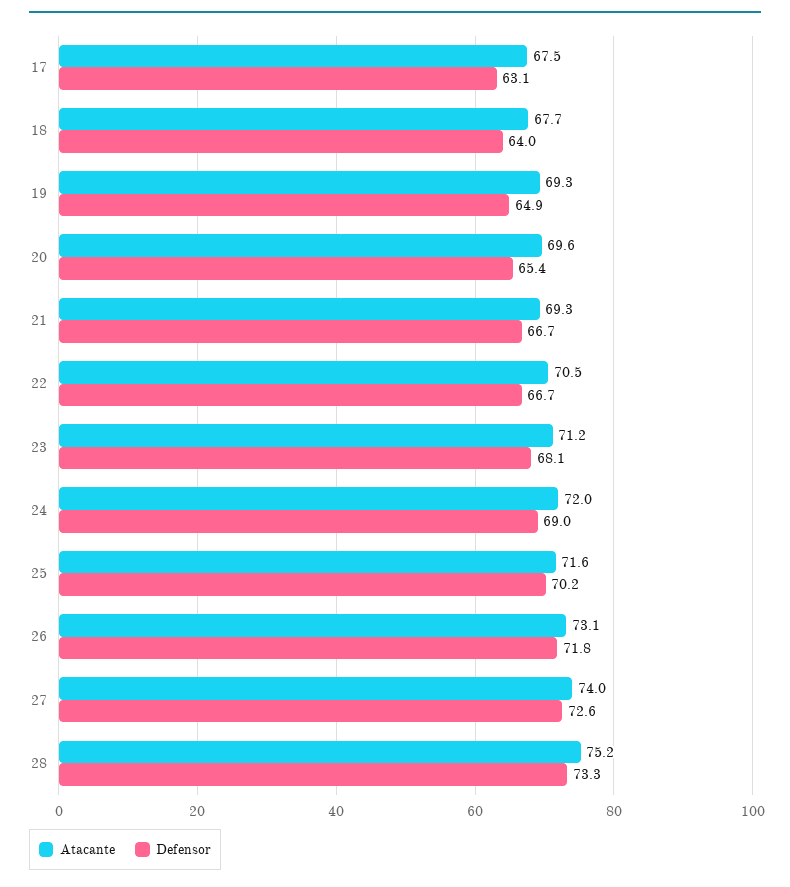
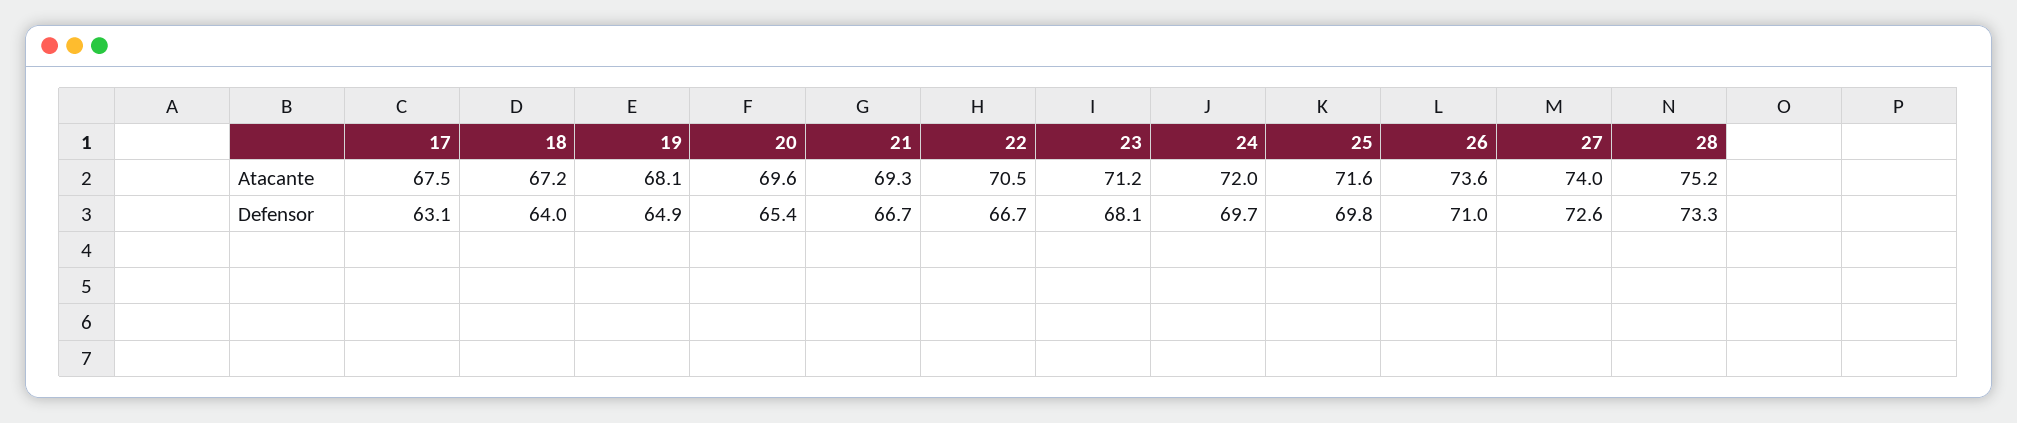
Atacante, 18: 67.7 -> 67.2
Atacante, 19: 69.3 -> 68.1
Defensor, 24: 69 -> 69.7
Defensor, 25: 70.2 -> 69.8
Atacante, 26: 73.1 -> 73.6
Defensor, 26: 71.8 -> 71

